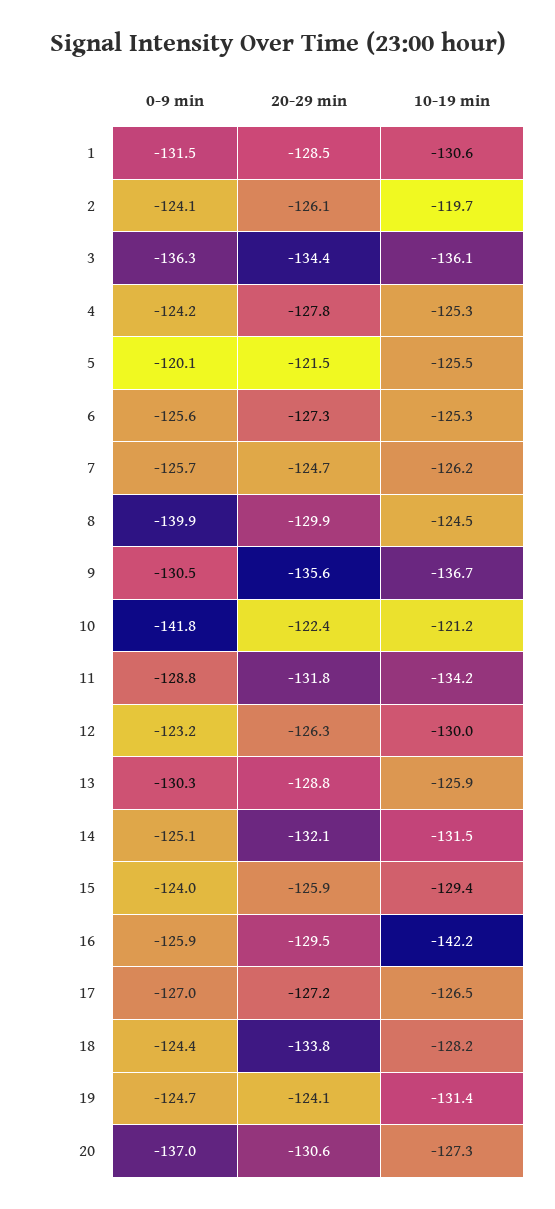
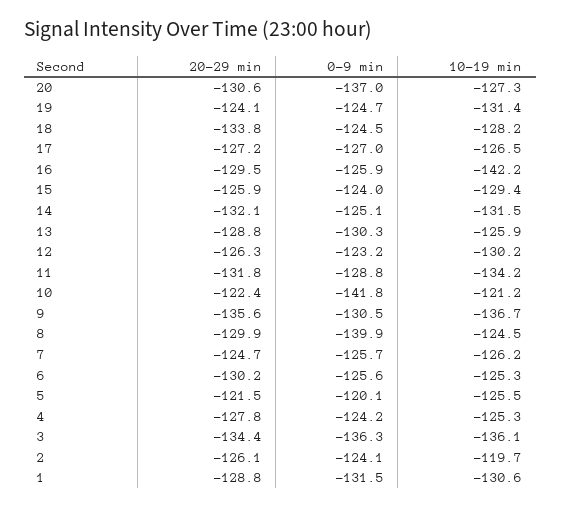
20-29 min, 1: -128.5 -> -128.8
20-29 min, 6: -127.3 -> -130.2
10-19 min, 12: -130 -> -130.2
0-9 min, 18: -124.4 -> -124.5

